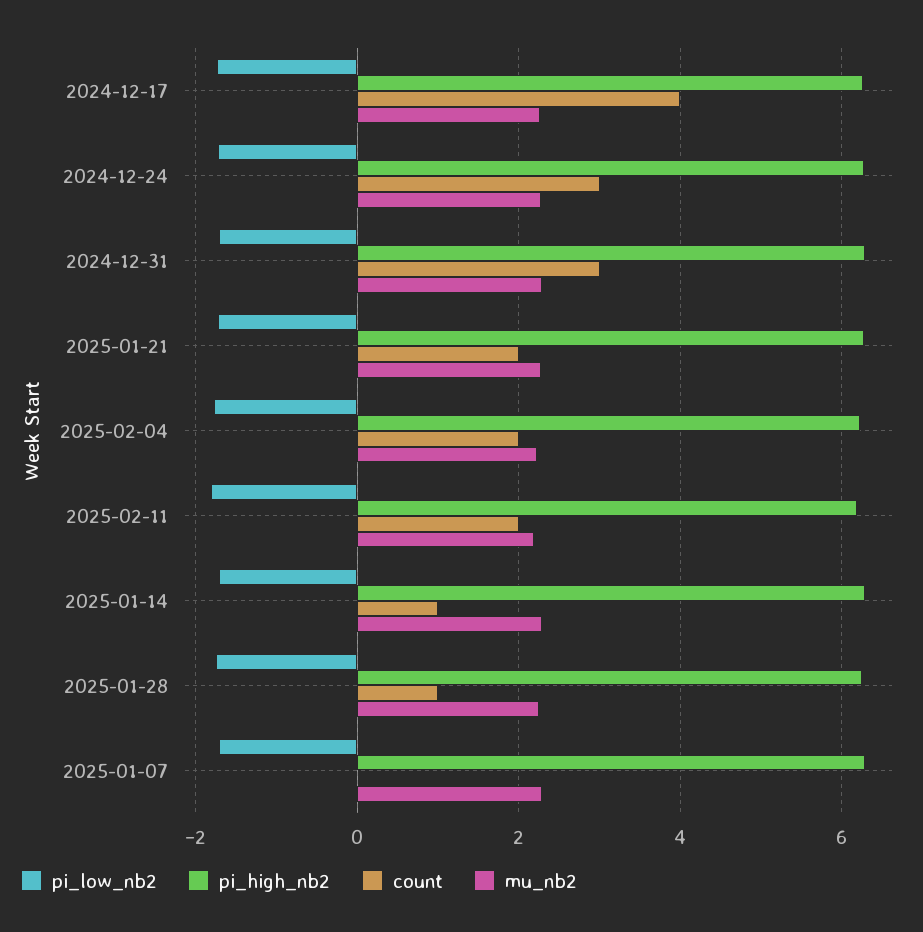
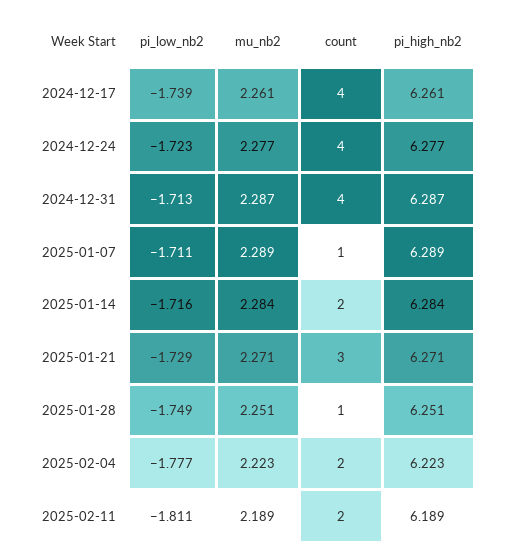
count, 2024-12-24: 3 -> 4
count, 2024-12-31: 3 -> 4
count, 2025-01-21: 2 -> 3
count, 2025-01-14: 1 -> 2
count, 2025-01-07: 0 -> 1

